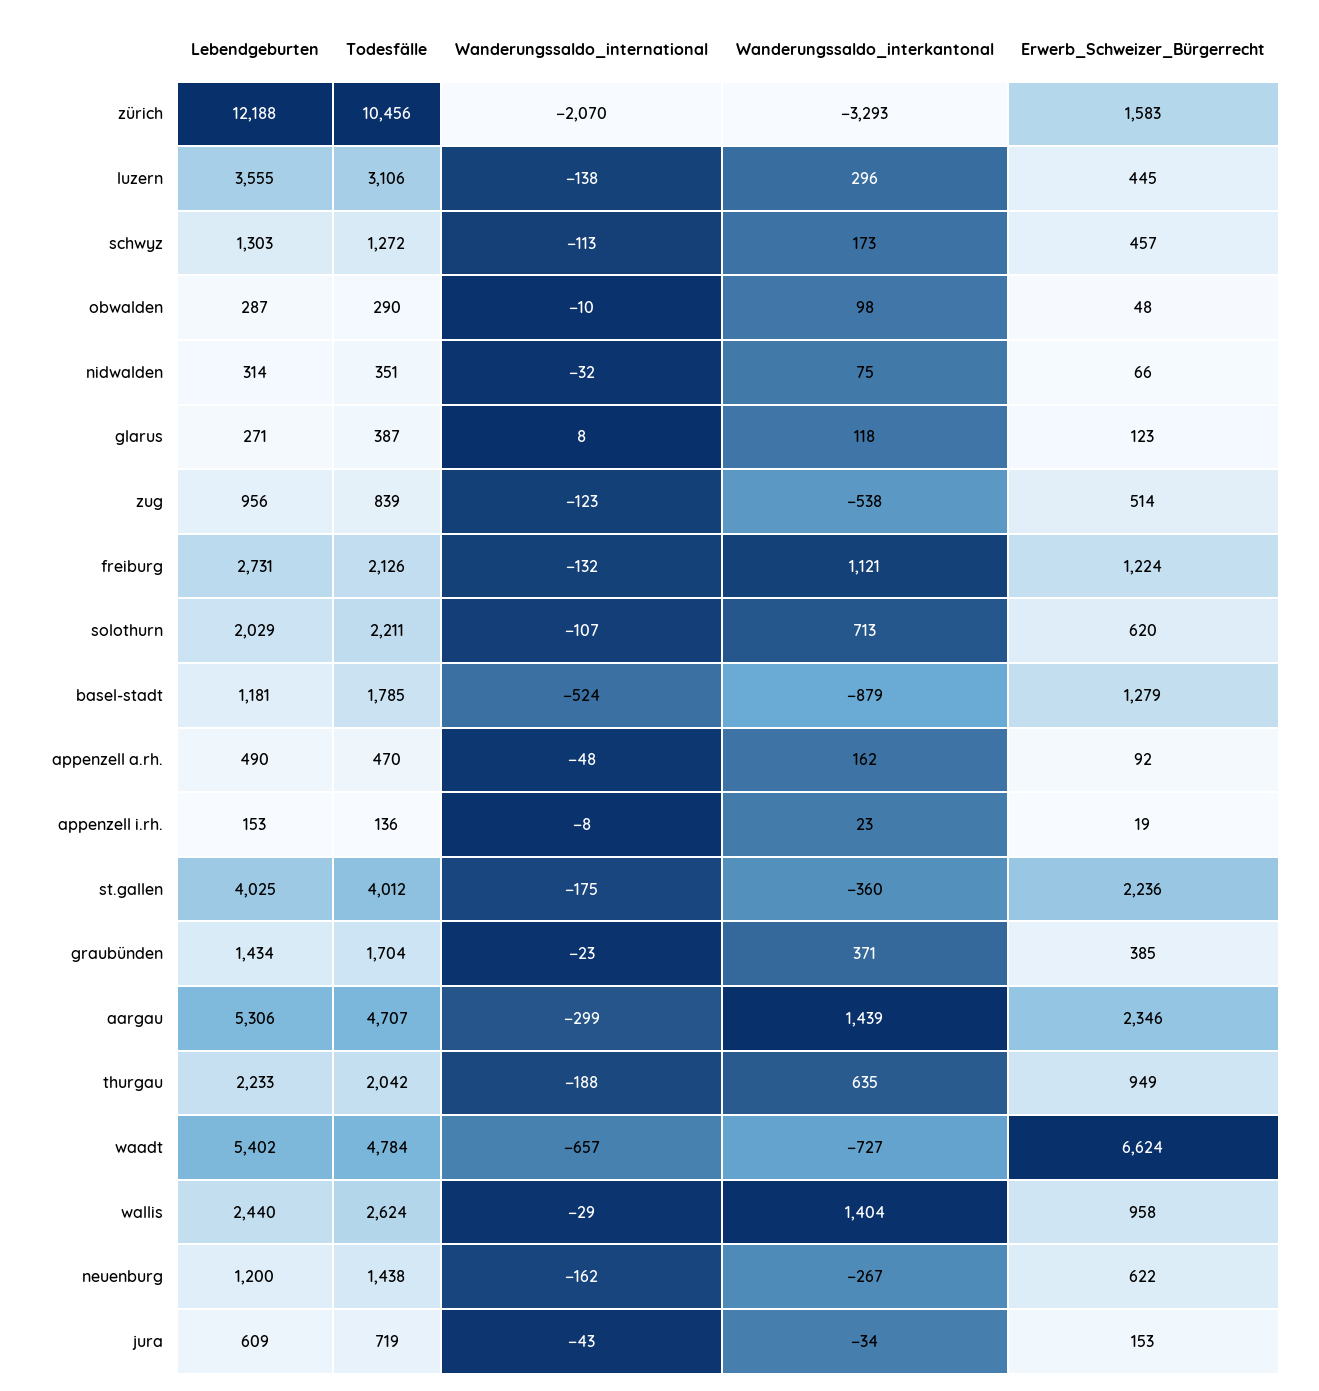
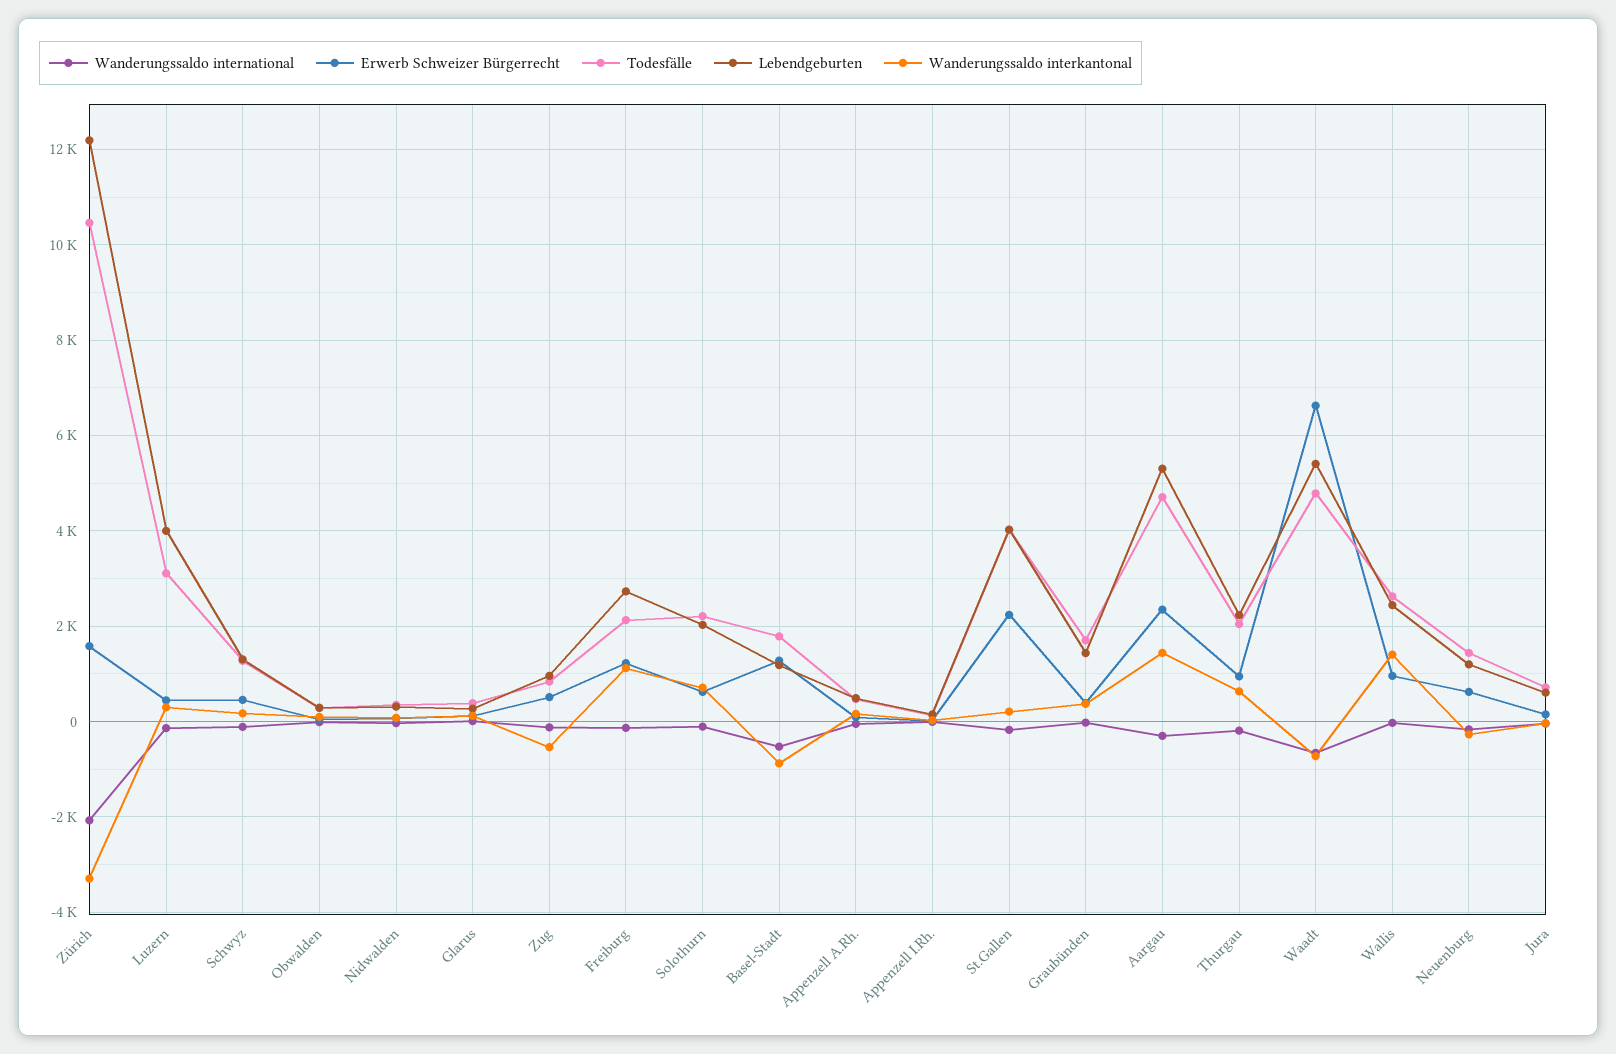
Lebendgeburten, luzern: 3555 -> 4000
Wanderungssaldo_interkantonal, st.gallen: -360 -> 200

